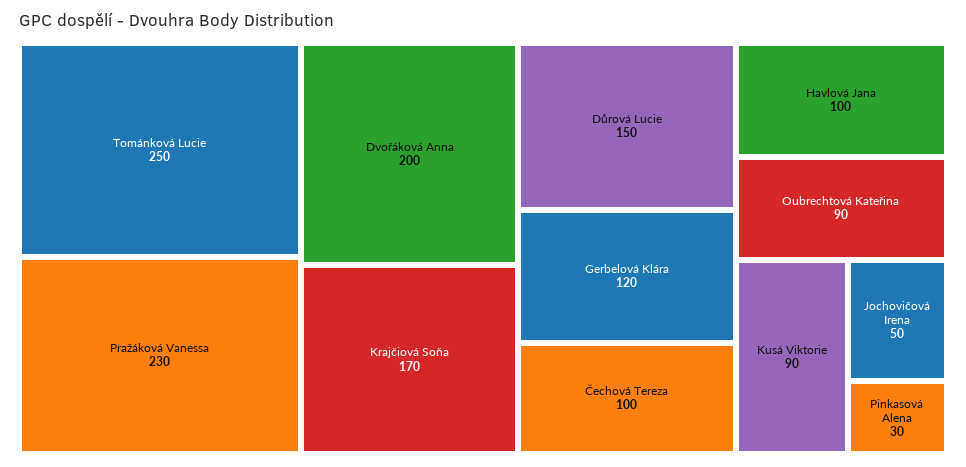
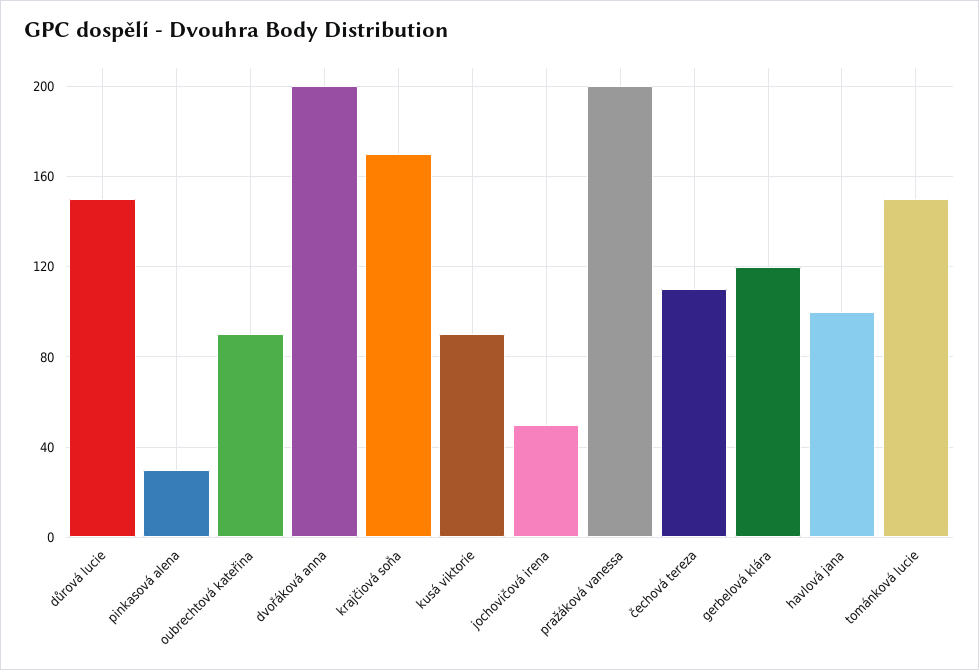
Tománková Lucie: 250 -> 150
Pražáková Vanessa: 230 -> 200
Čechová Tereza: 100 -> 110

